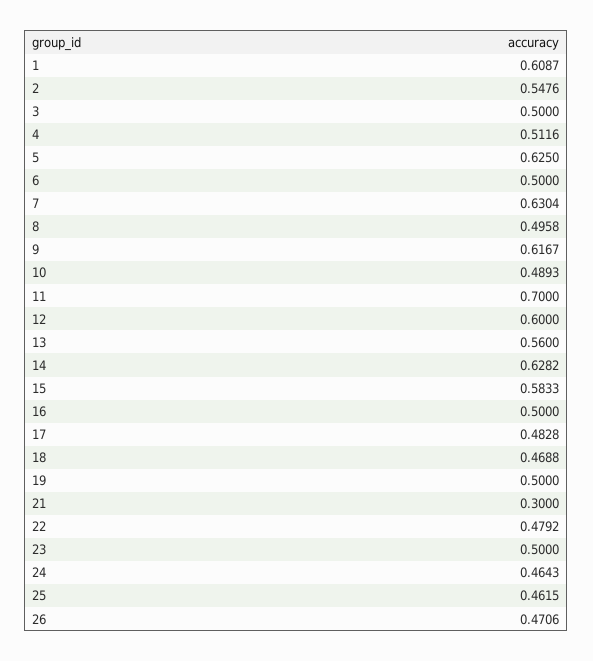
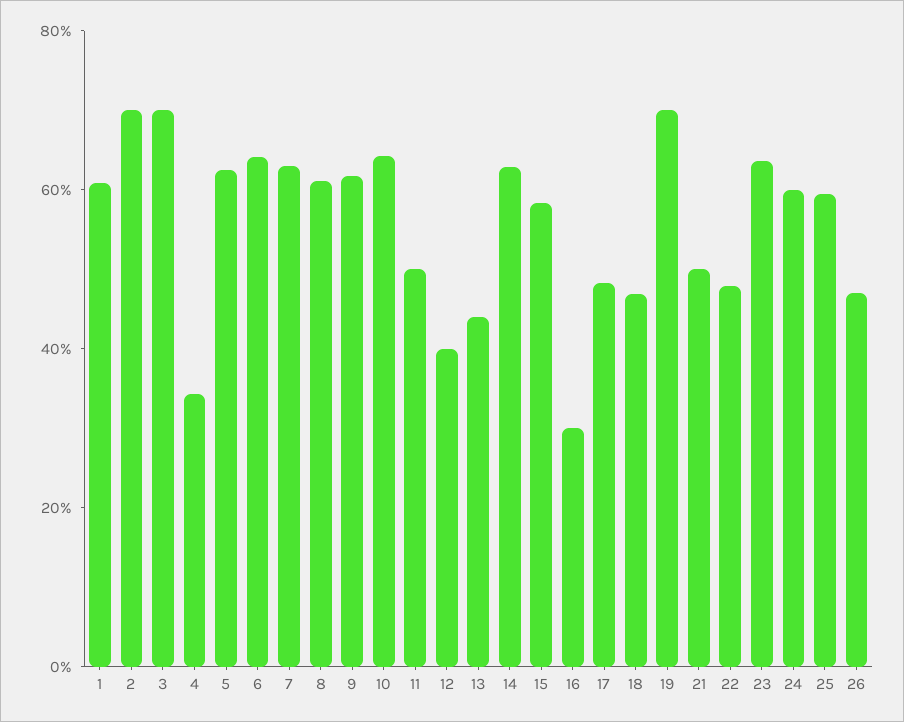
2: 0.5476 -> 0.7
3: 0.5 -> 0.7
4: 0.5116 -> 0.35
6: 0.5 -> 0.65
8: 0.4958 -> 0.6
10: 0.4893 -> 0.65
11: 0.7 -> 0.5
12: 0.6 -> 0.4
13: 0.56 -> 0.45
16: 0.5 -> 0.3
19: 0.5 -> 0.7
21: 0.3 -> 0.5
23: 0.5 -> 0.65
24: 0.4643 -> 0.6
25: 0.4615 -> 0.6

